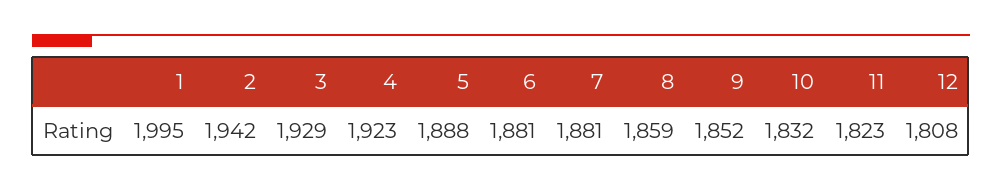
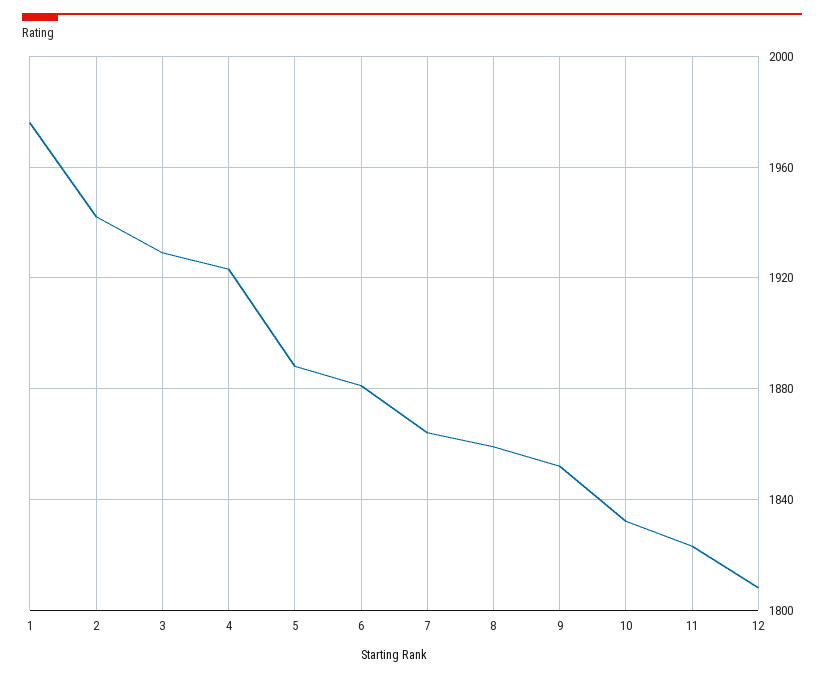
1: 1995 -> 1975
7: 1881 -> 1865

